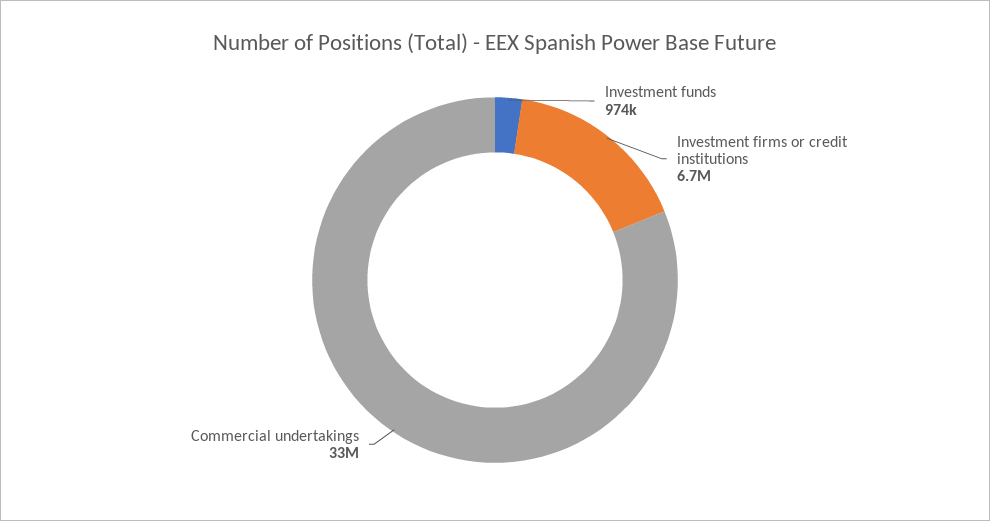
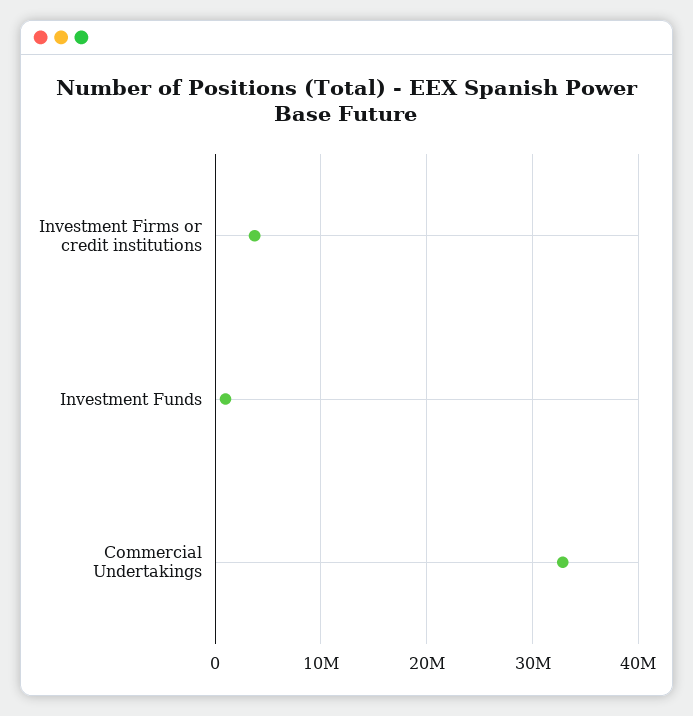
Investment firms or credit institutions: 6700000 -> 4000000

